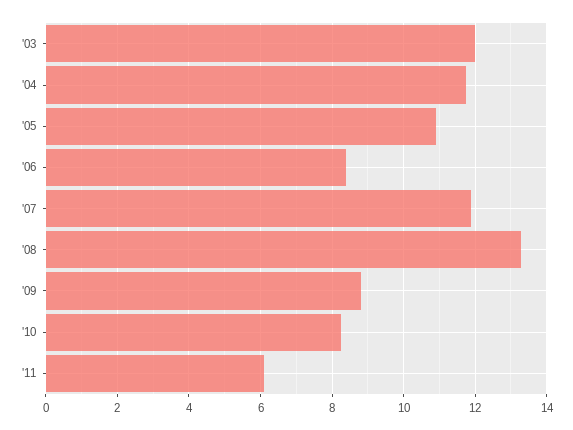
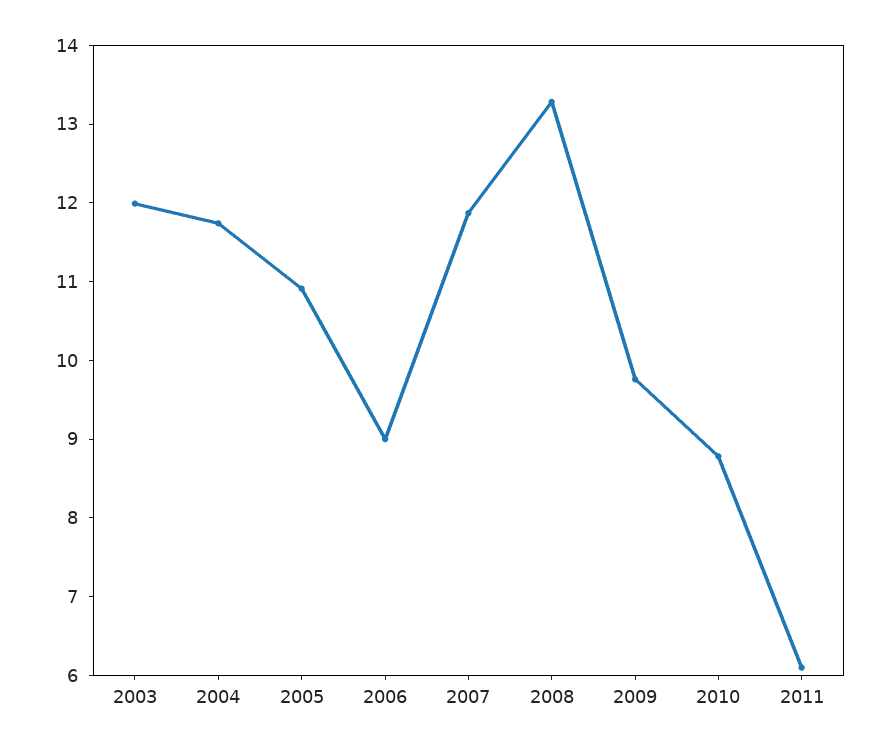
'06: 8.4 -> 9
'09: 8.8 -> 9.8
'10: 8.2 -> 8.8

